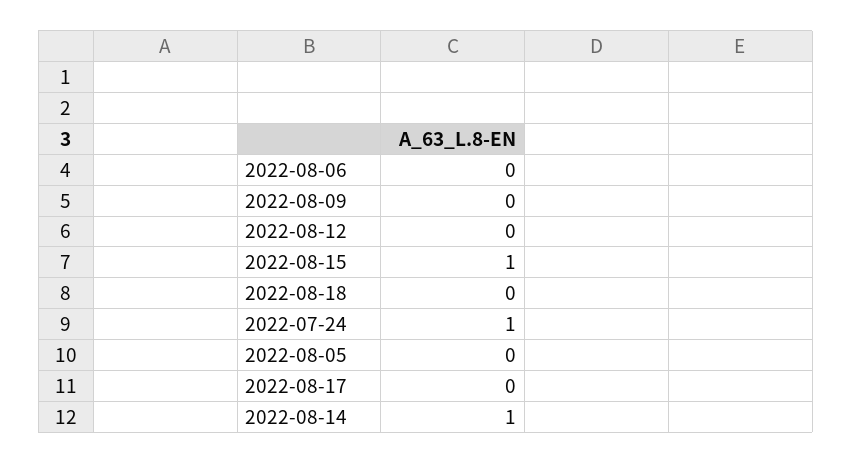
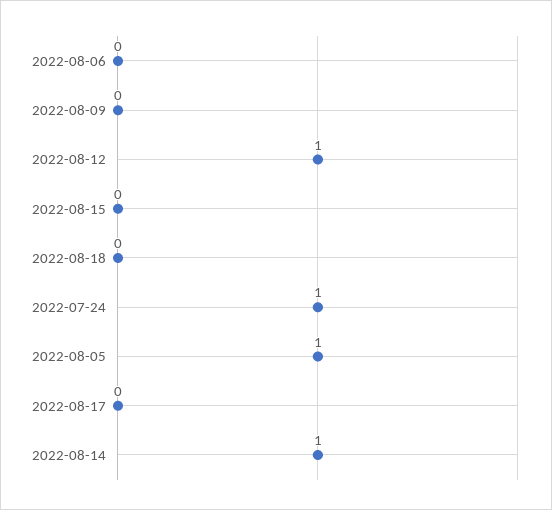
2022-08-12: 0 -> 1
2022-08-15: 1 -> 0
2022-08-05: 0 -> 1

